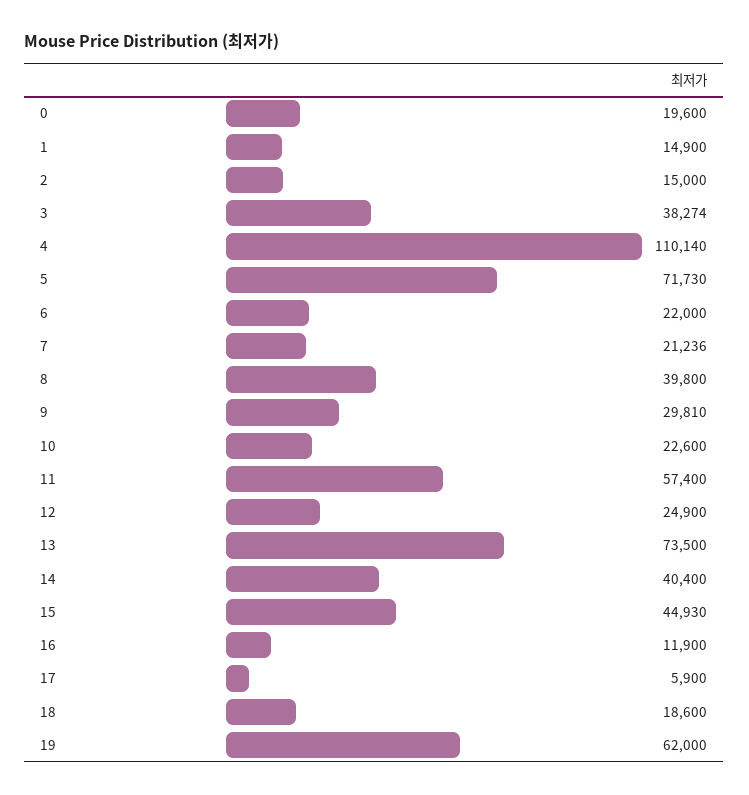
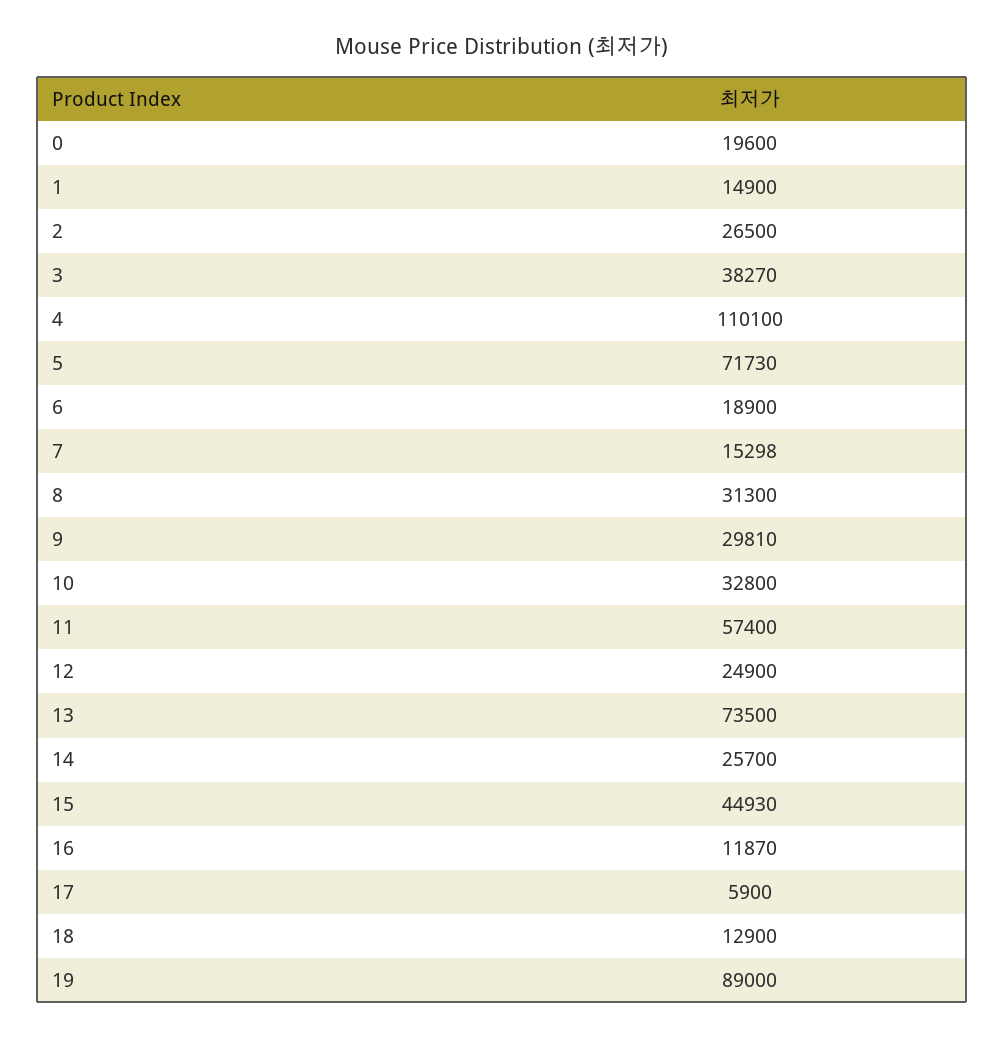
2: 15000 -> 26500
3: 38274 -> 38270
4: 110140 -> 110100
6: 22000 -> 18900
7: 21236 -> 15298
8: 39800 -> 31300
10: 22600 -> 32800
14: 40400 -> 25700
16: 11900 -> 11870
18: 18600 -> 12900
19: 62000 -> 89000

